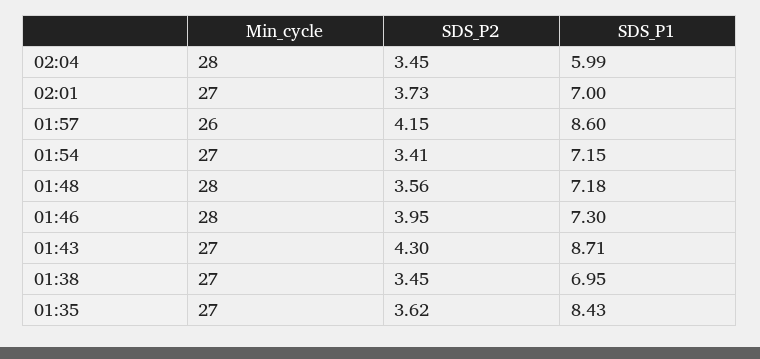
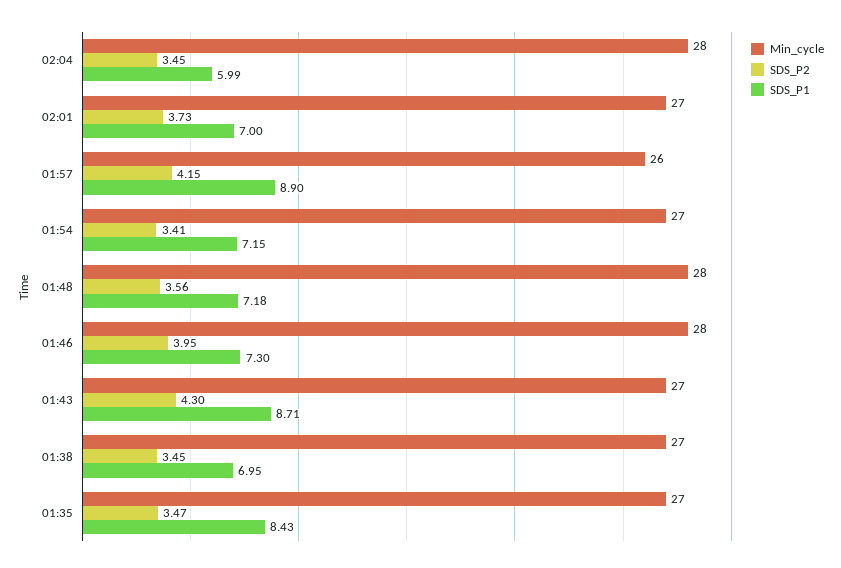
SDS_P1, 01:57: 8.6 -> 8.9
SDS_P2, 01:35: 3.62 -> 3.47

